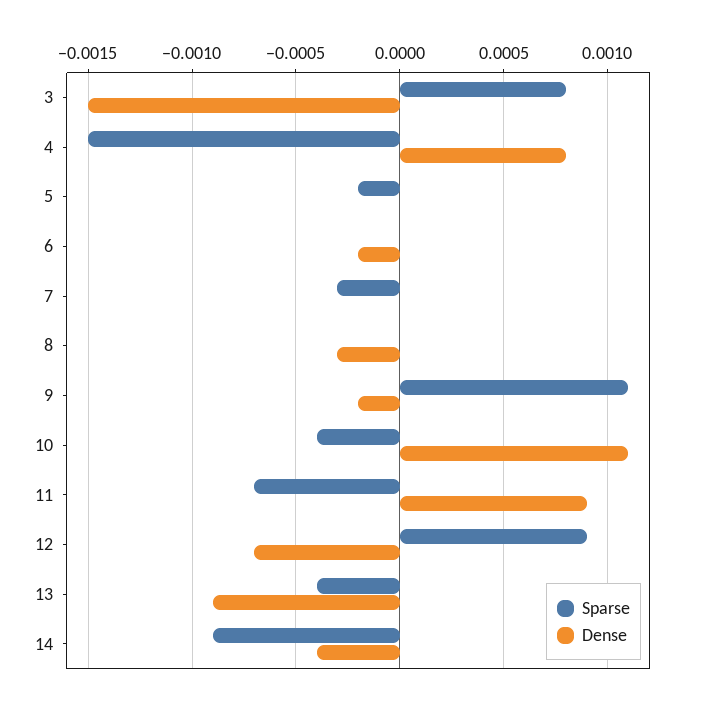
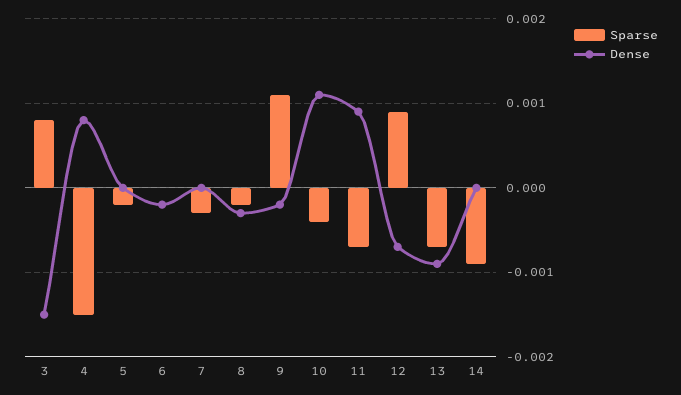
Sparse, 8: 0 -> -0.0002
Sparse, 13: -0.0004 -> -0.0007
Dense, 14: -0.0004 -> 0

